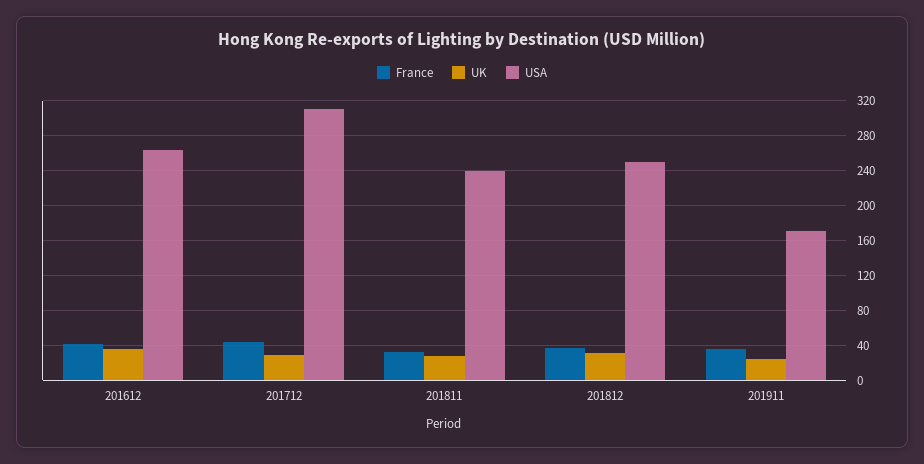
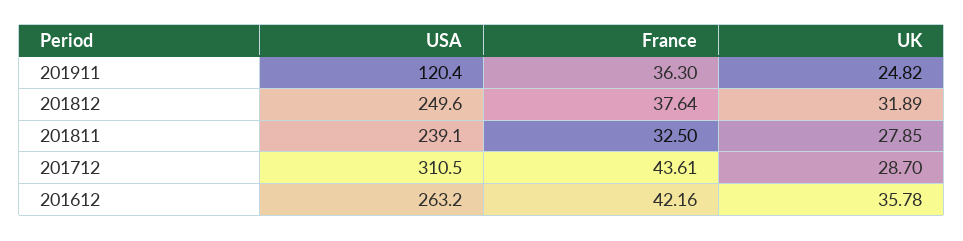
USA, 201911: 170 -> 120.4

